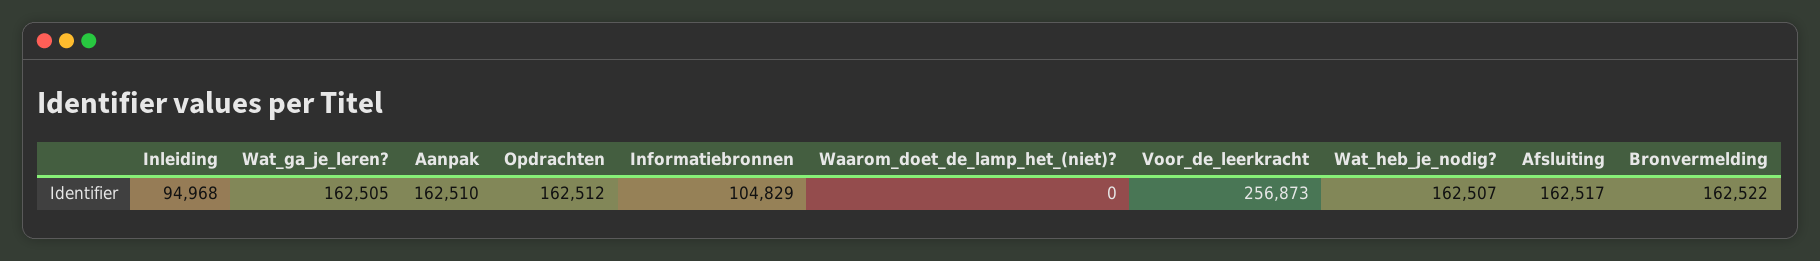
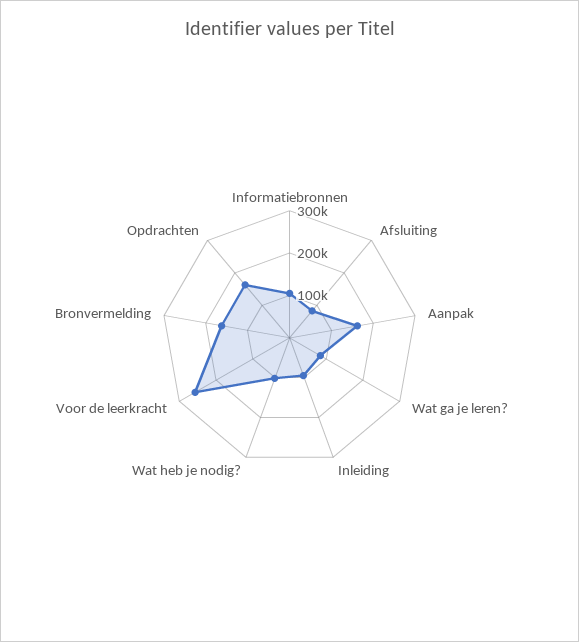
Wat_ga_je_leren?: 162505 -> 80000
Waarom_doet_de_lamp_het_(niet)?: 0 -> none
Wat_heb_je_nodig?: 162507 -> 100000
Afsluiting: 162517 -> 80000

